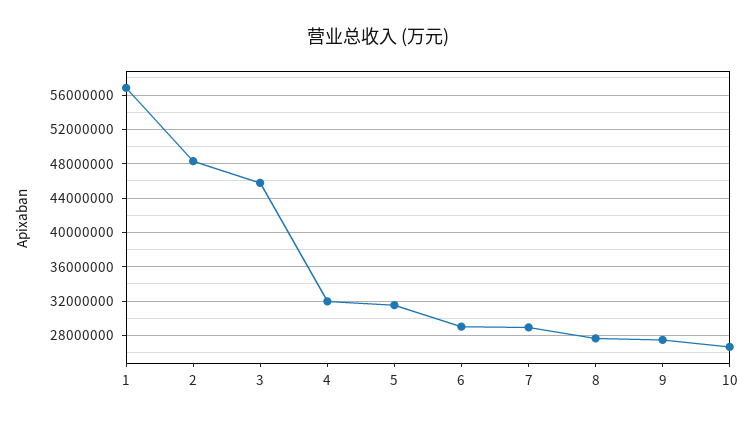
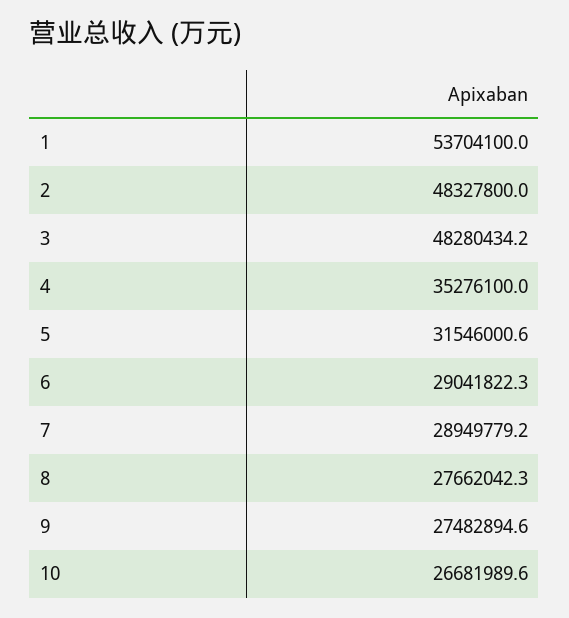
1: 57000000 -> 53704100
3: 46000000 -> 48280434.2
4: 32000000 -> 35276100

